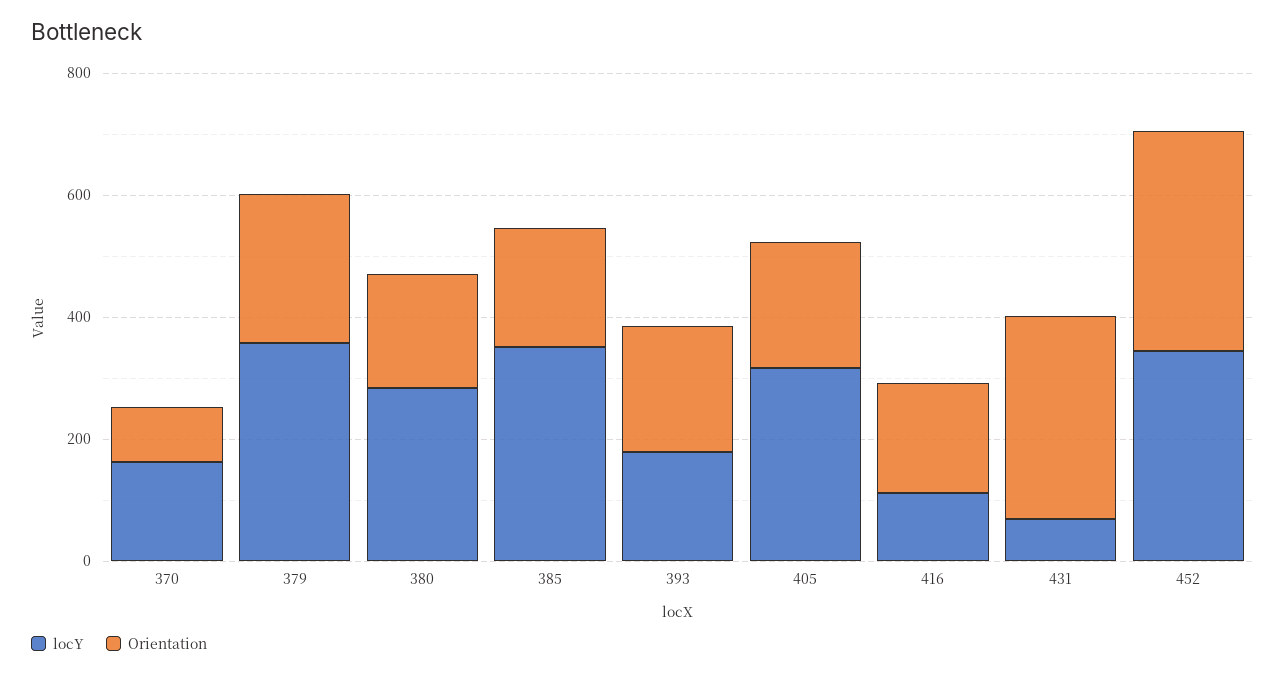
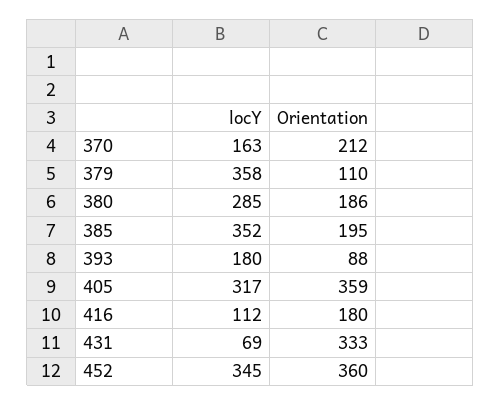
Orientation, 370: 100 -> 212
Orientation, 379: 250 -> 110
Orientation, 393: 200 -> 88
Orientation, 405: 200 -> 359

